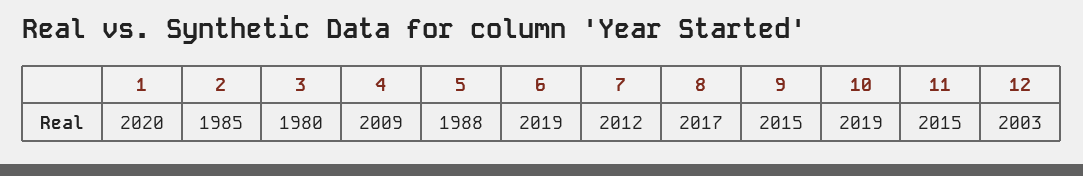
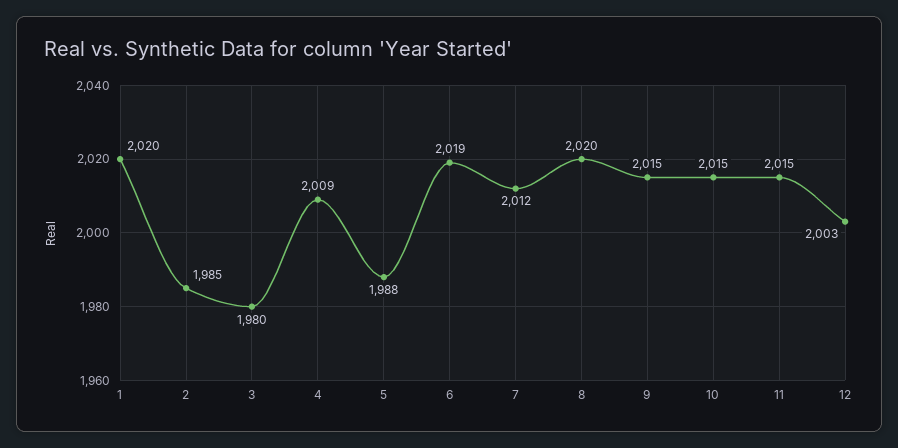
8: 2017 -> 2020
10: 2019 -> 2015

